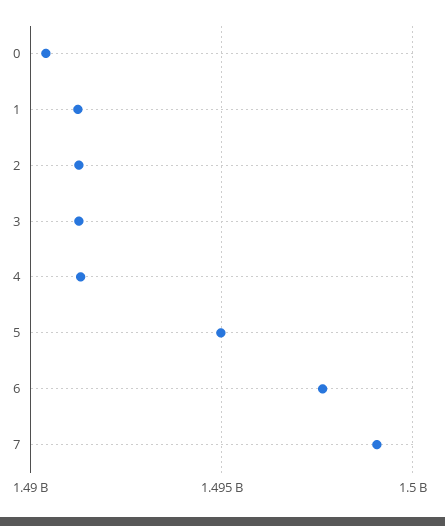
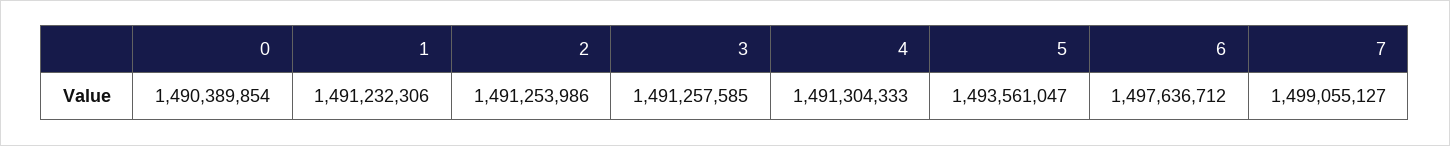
5: 1495000000 -> 1493561047

